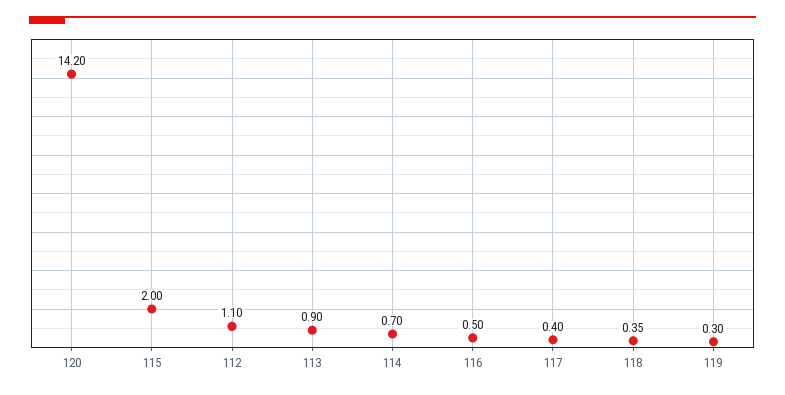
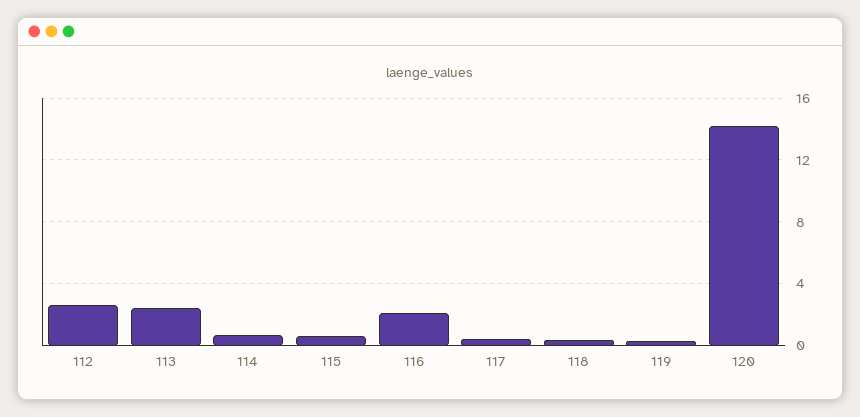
115: 2 -> 0.5
112: 1.1 -> 2.5
113: 0.9 -> 2.5
116: 0.5 -> 2

